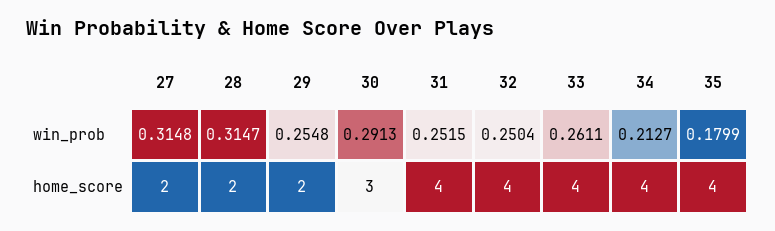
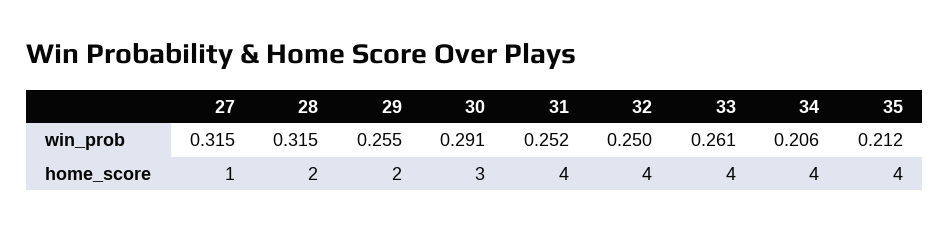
34, win_prob: 0.2127 -> 0.206
35, win_prob: 0.1799 -> 0.212
27, home_score: 2 -> 1

